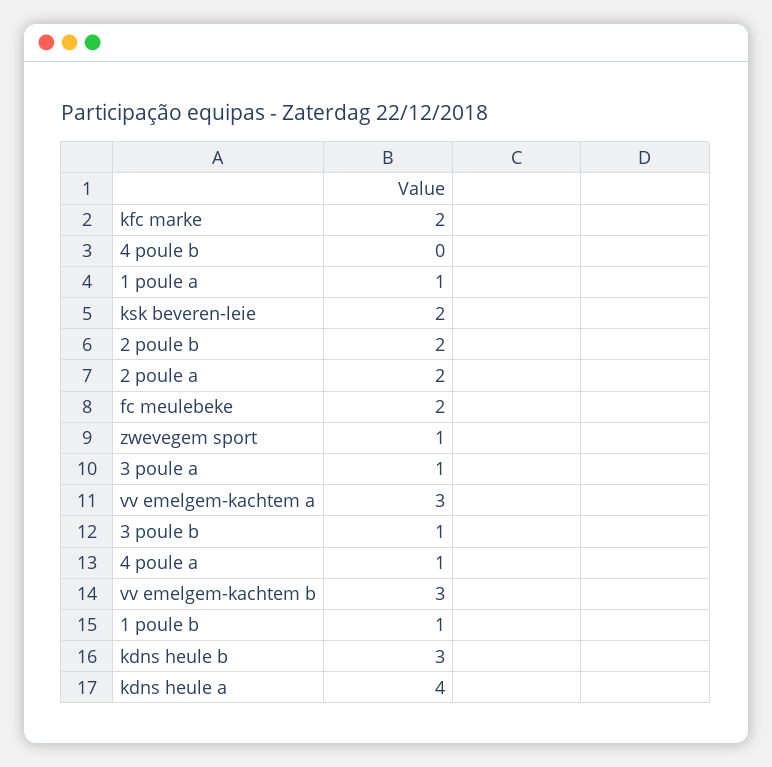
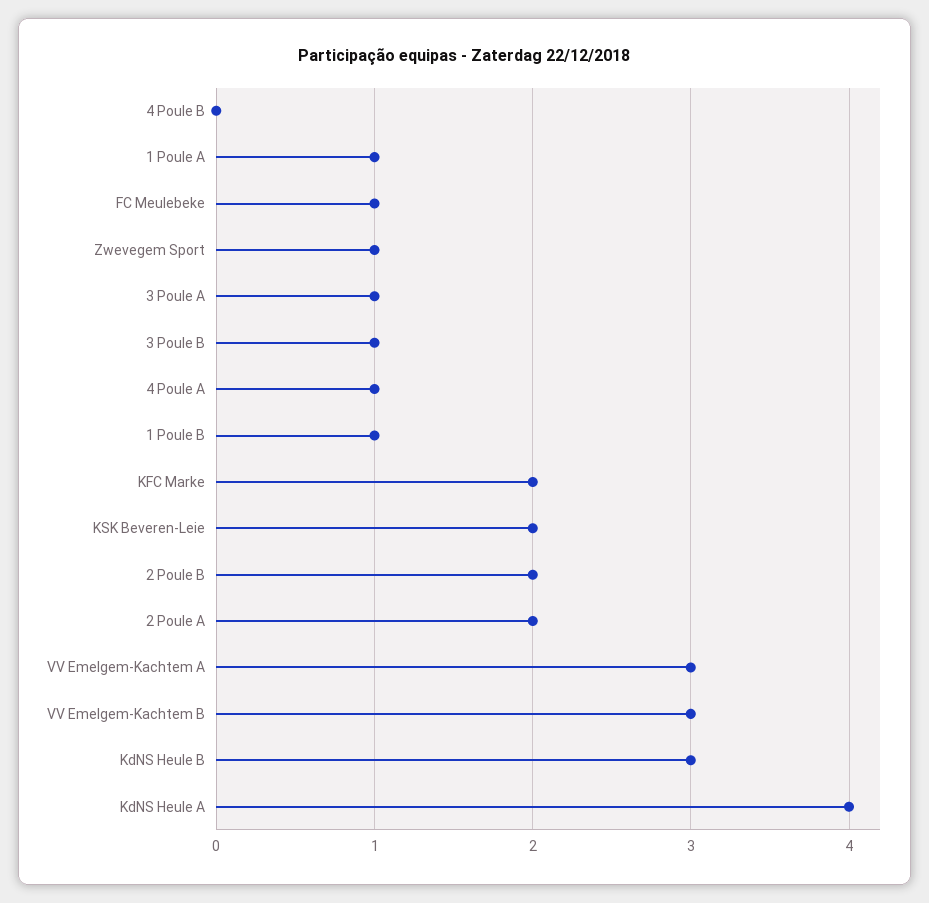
fc meulebeke: 2 -> 1

